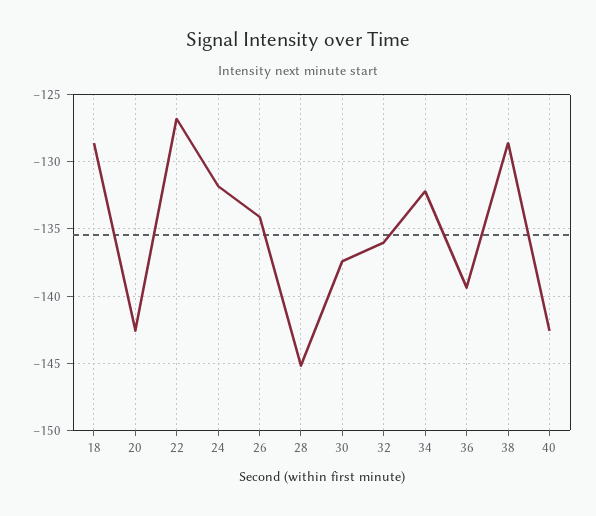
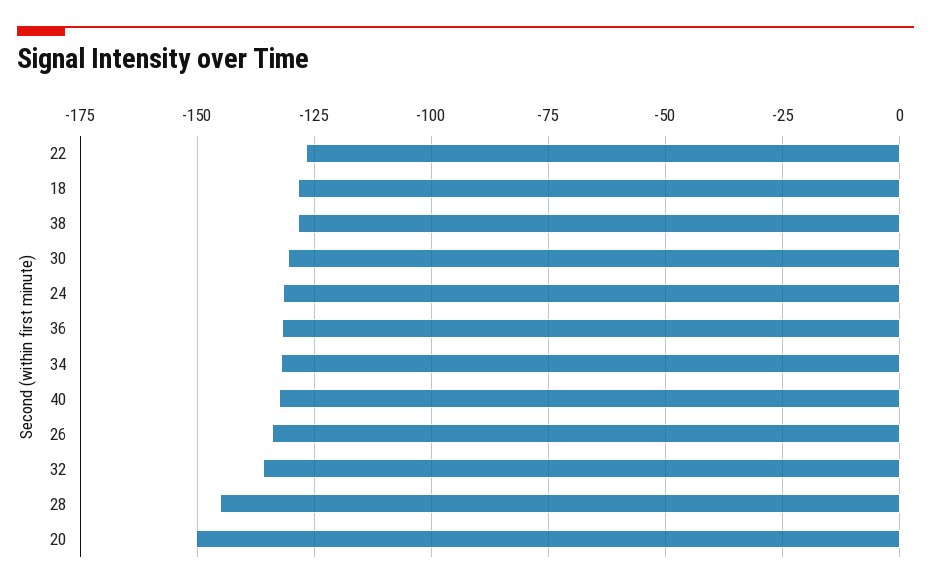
20: -142.5 -> -150
30: -137.5 -> -130
36: -139.5 -> -132.5
40: -142.5 -> -132.5

